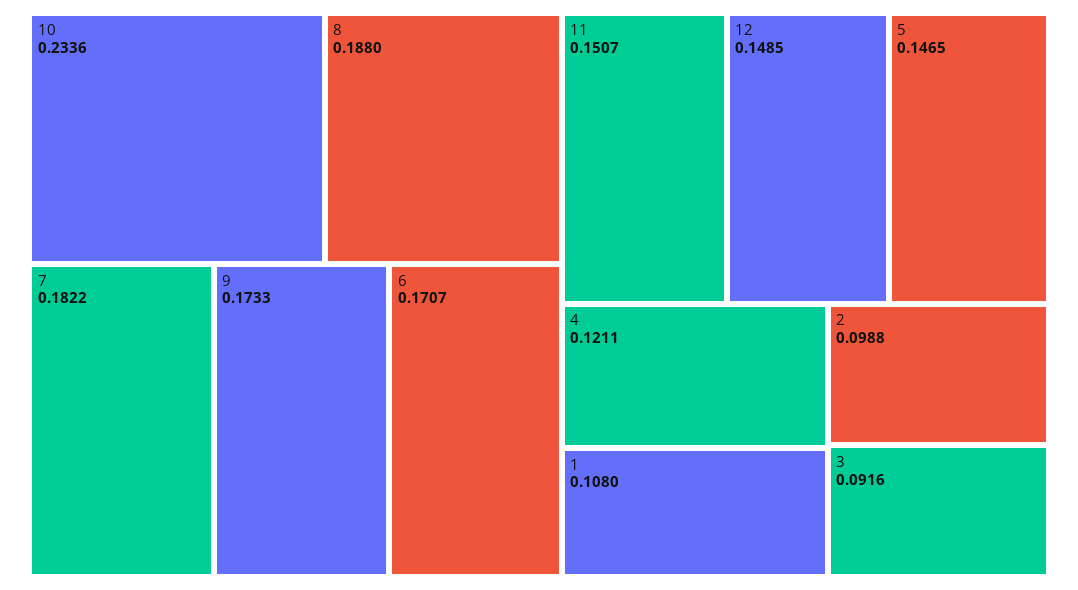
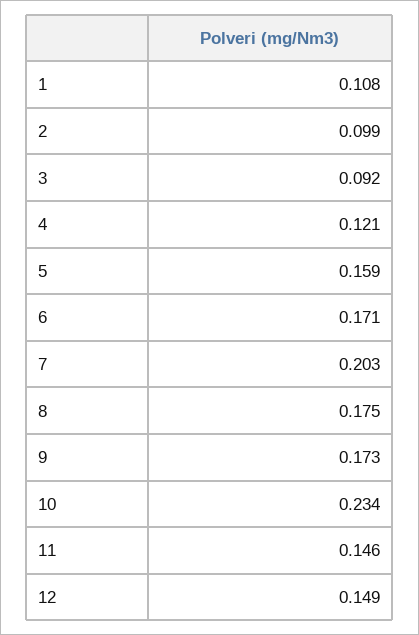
8: 0.188 -> 0.175
7: 0.1822 -> 0.203
11: 0.1507 -> 0.146
5: 0.1465 -> 0.159

